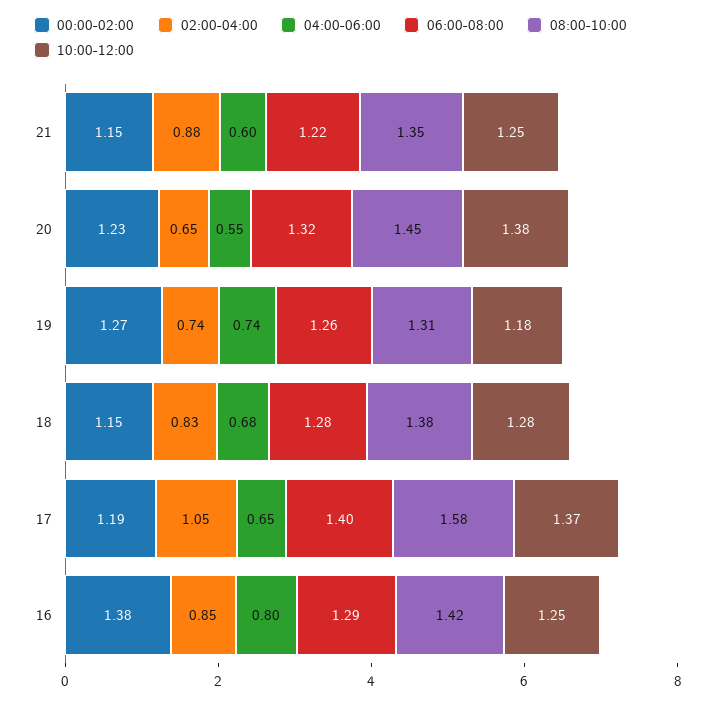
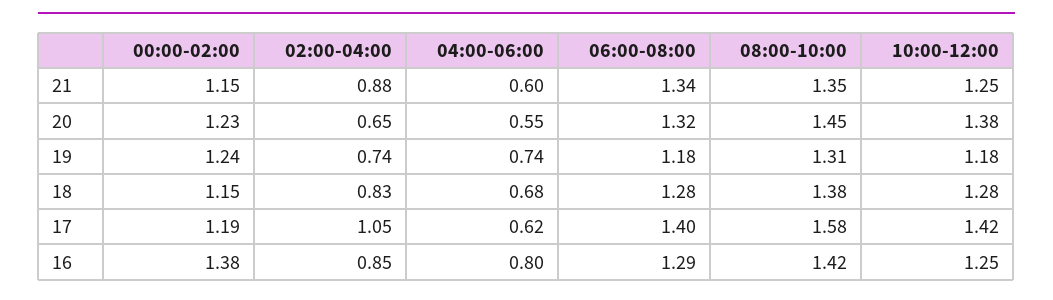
06:00-08:00, 21: 1.22 -> 1.34
00:00-02:00, 19: 1.27 -> 1.24
06:00-08:00, 19: 1.26 -> 1.18
04:00-06:00, 17: 0.65 -> 0.62
10:00-12:00, 17: 1.37 -> 1.42

